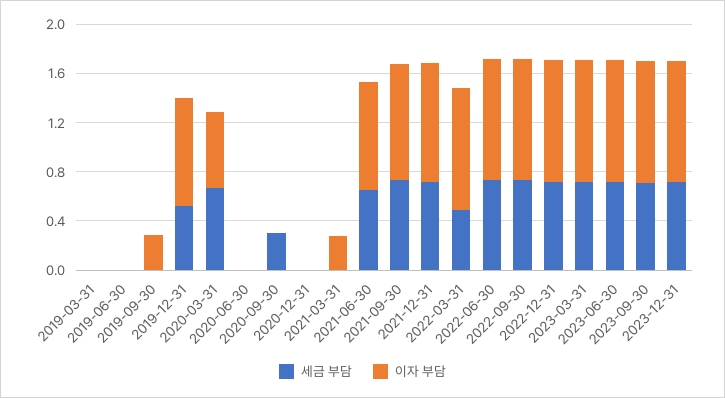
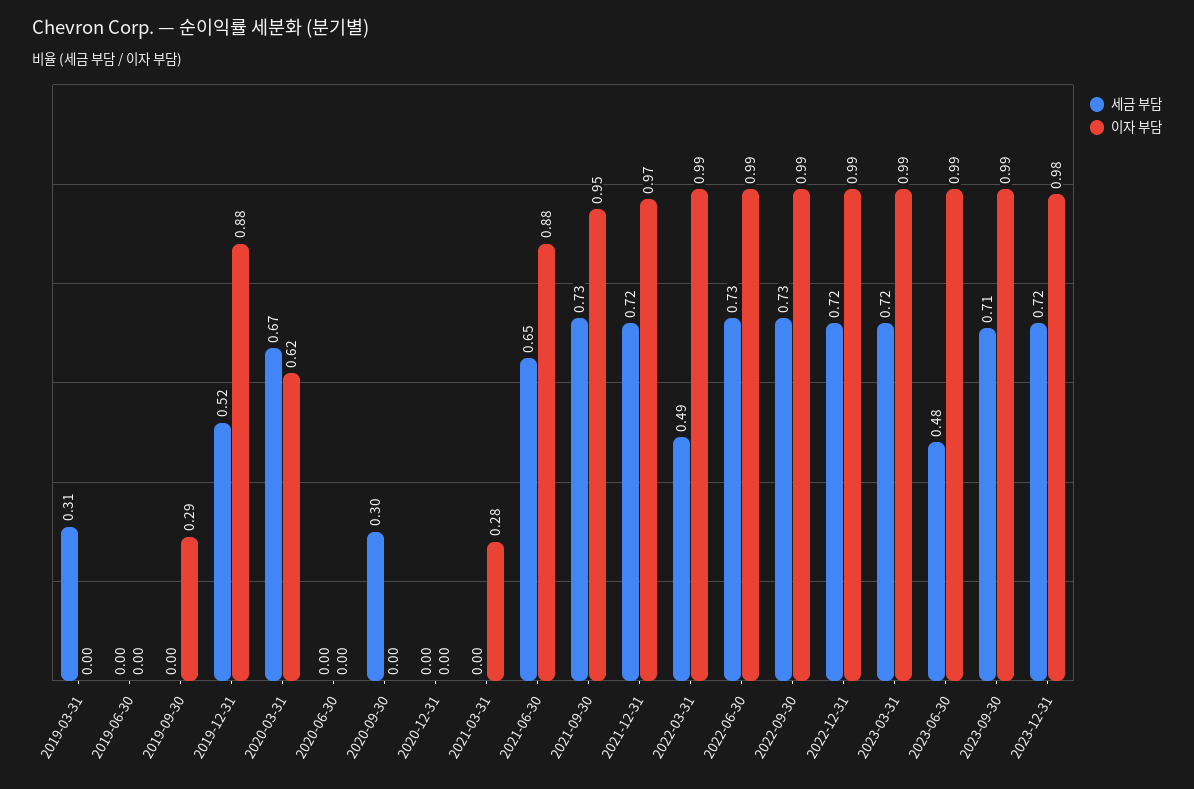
세금 부담, 2019-03-31: 0 -> 0.31
세금 부담, 2023-06-30: 0.7 -> 0.48

